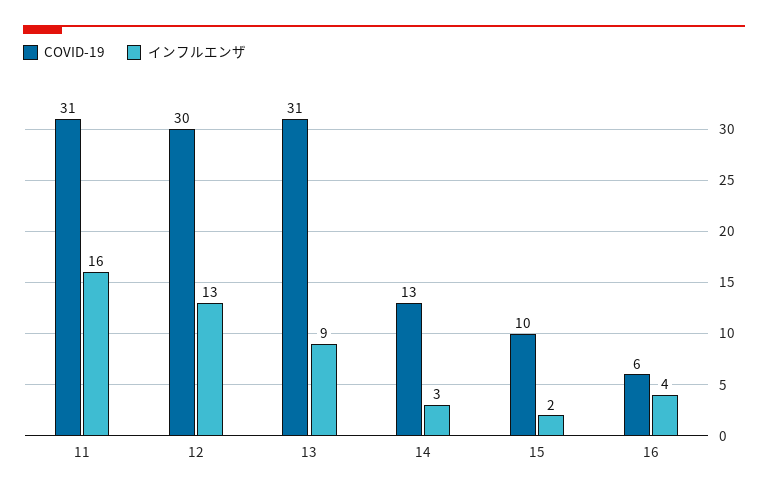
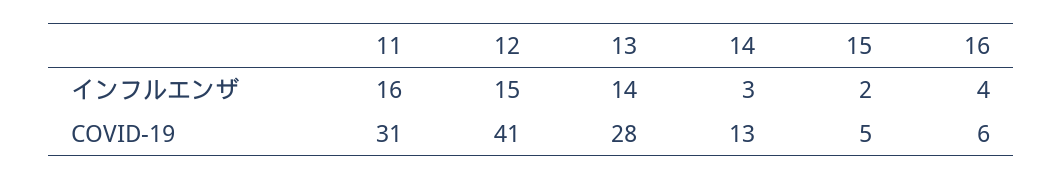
COVID-19, 12: 30 -> 41
インフルエンザ, 12: 13 -> 15
COVID-19, 13: 31 -> 28
インフルエンザ, 13: 9 -> 14
COVID-19, 15: 10 -> 5

